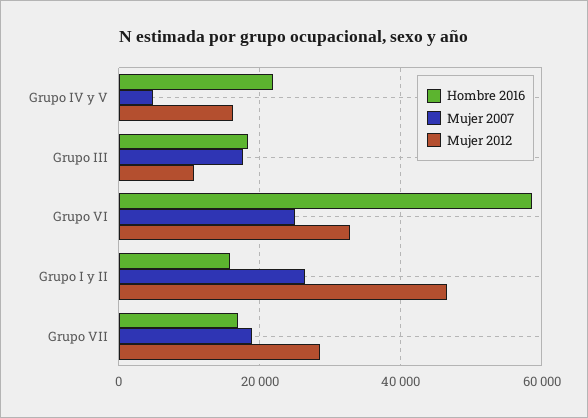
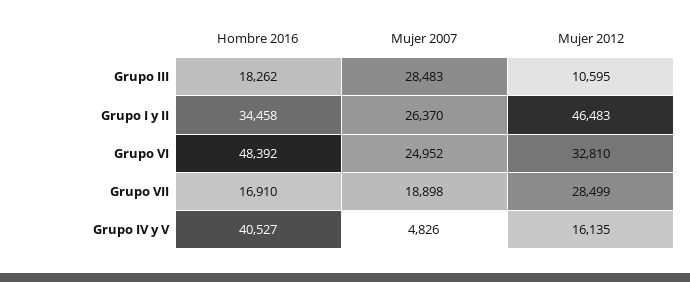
Hombre 2016, Grupo IV y V: 22000 -> 40527
Mujer 2007, Grupo III: 18000 -> 28483
Hombre 2016, Grupo VI: 58000 -> 48392
Hombre 2016, Grupo I y II: 16000 -> 34458

